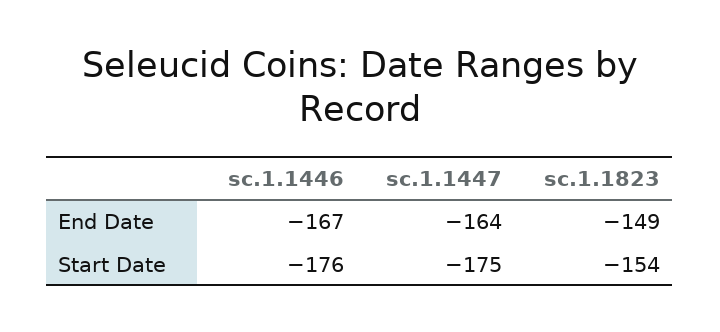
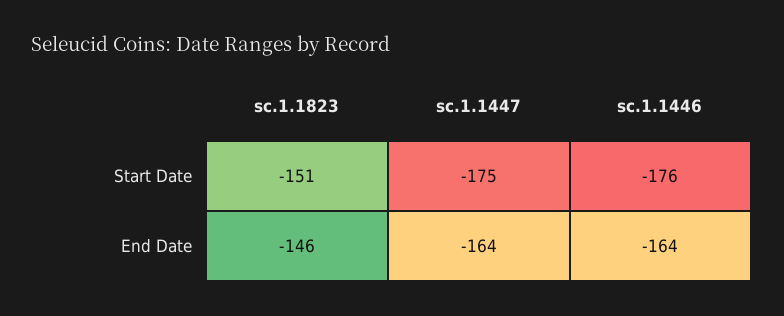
sc.1.1446, End Date: -167 -> -164
sc.1.1823, End Date: -149 -> -146
sc.1.1823, Start Date: -154 -> -151

